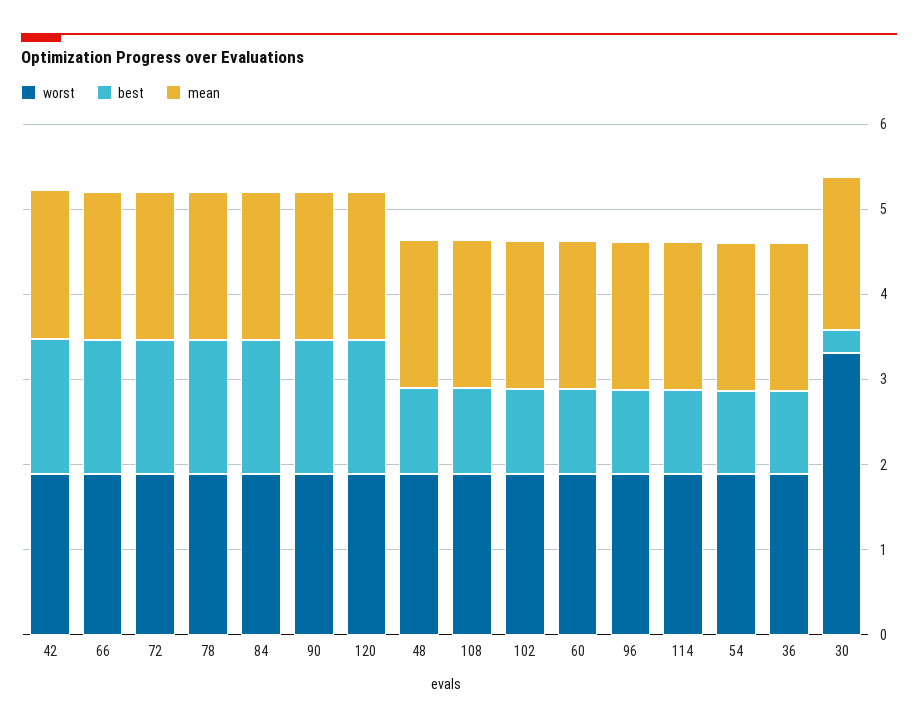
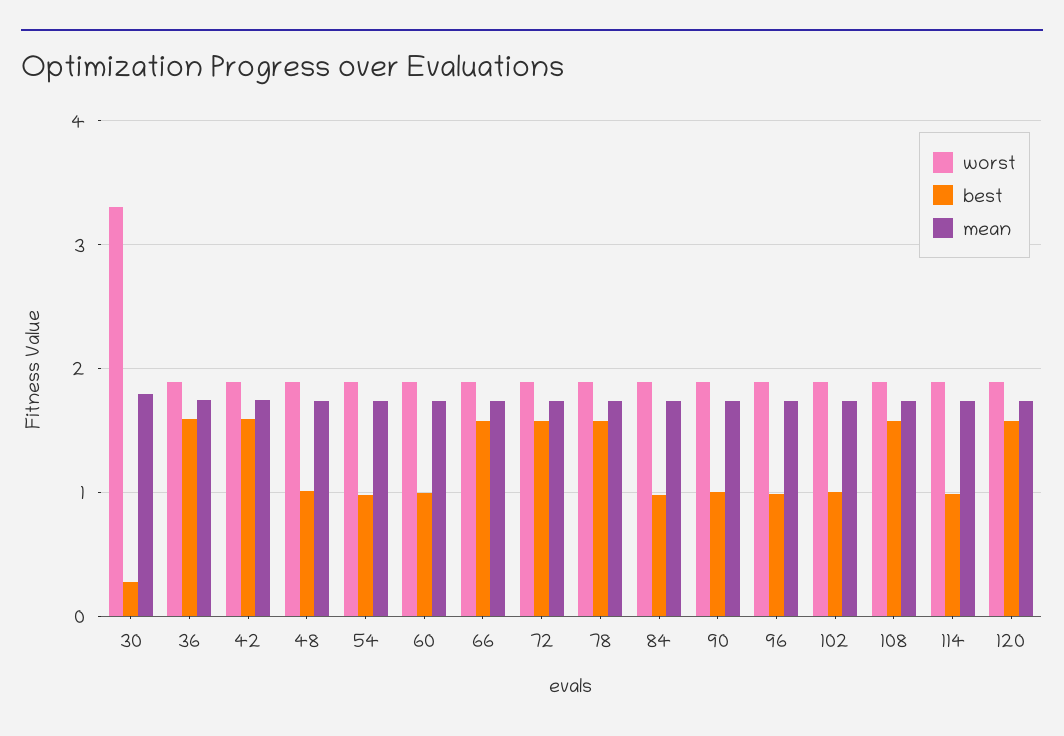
best, 84: 1.6 -> 1
best, 90: 1.6 -> 1
best, 108: 1 -> 1.6
best, 36: 1 -> 1.6

